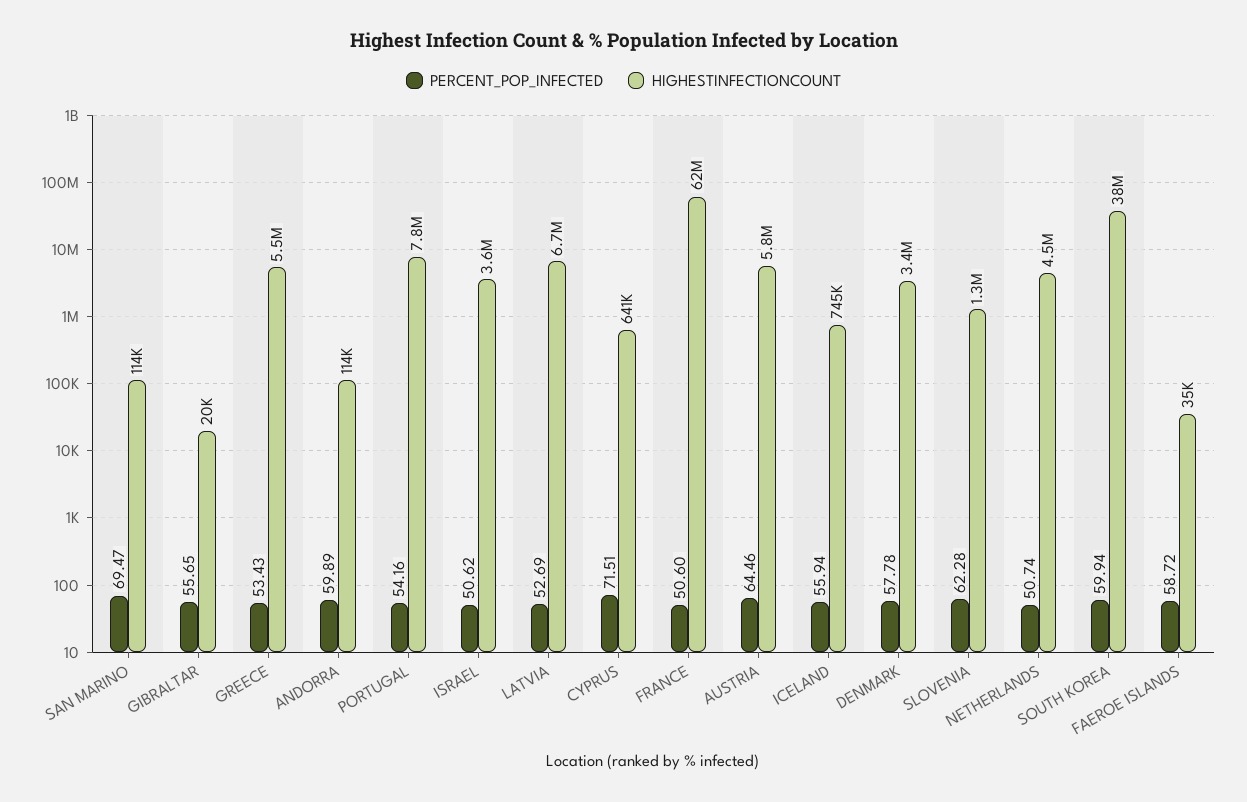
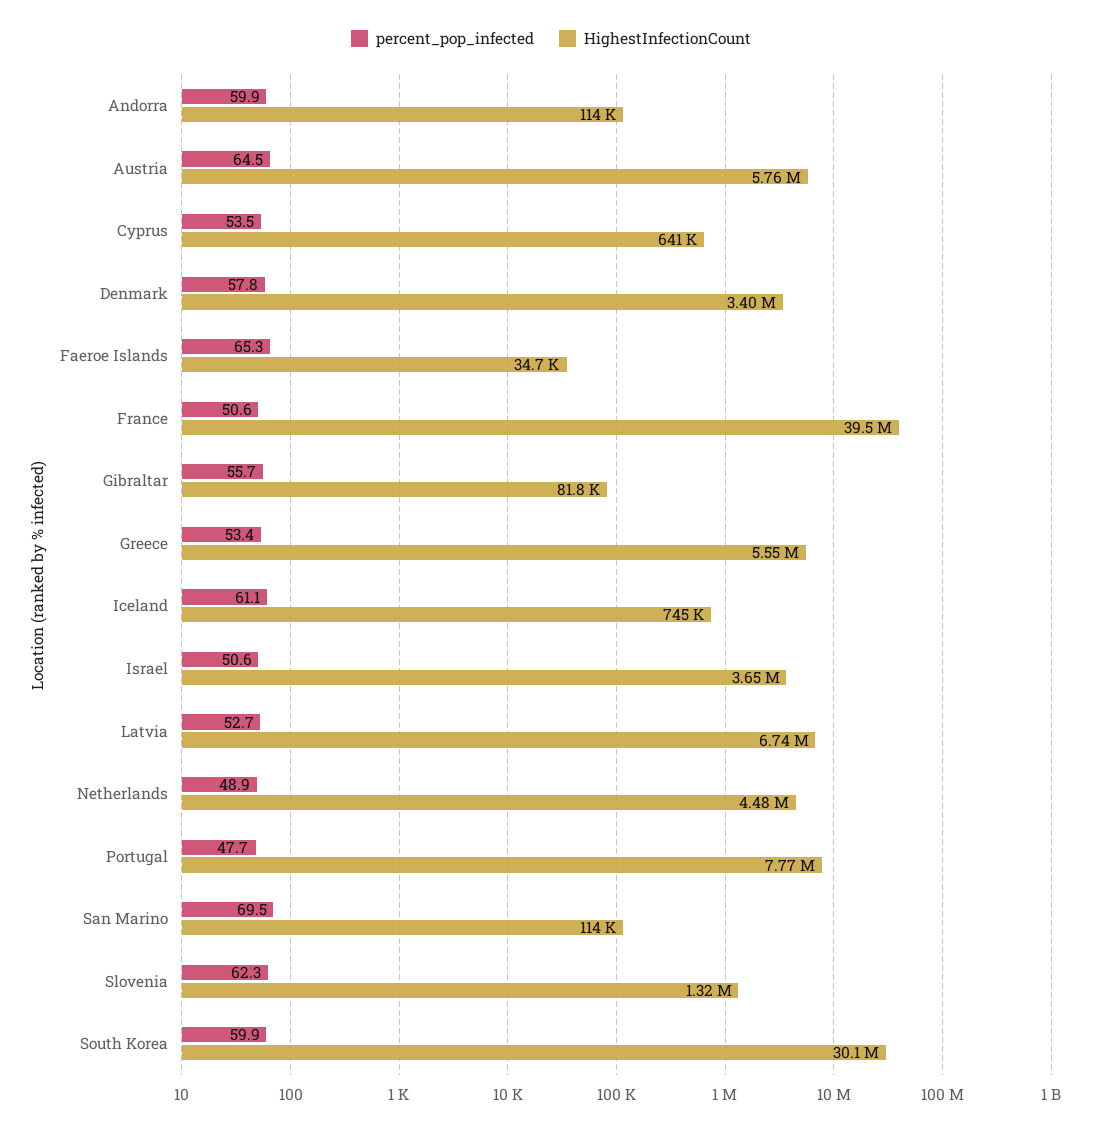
HIGHESTINFECTIONCOUNT, GIBRALTAR: 20000 -> 81800
PERCENT_POP_INFECTED, PORTUGAL: 54.16 -> 47.7
PERCENT_POP_INFECTED, CYPRUS: 71.51 -> 53.5
HIGHESTINFECTIONCOUNT, FRANCE: 62000000 -> 39500000
PERCENT_POP_INFECTED, ICELAND: 55.94 -> 61.1
PERCENT_POP_INFECTED, NETHERLANDS: 50.74 -> 48.9
HIGHESTINFECTIONCOUNT, SOUTH KOREA: 38000000 -> 30100000
PERCENT_POP_INFECTED, FAEROE ISLANDS: 58.72 -> 65.3

